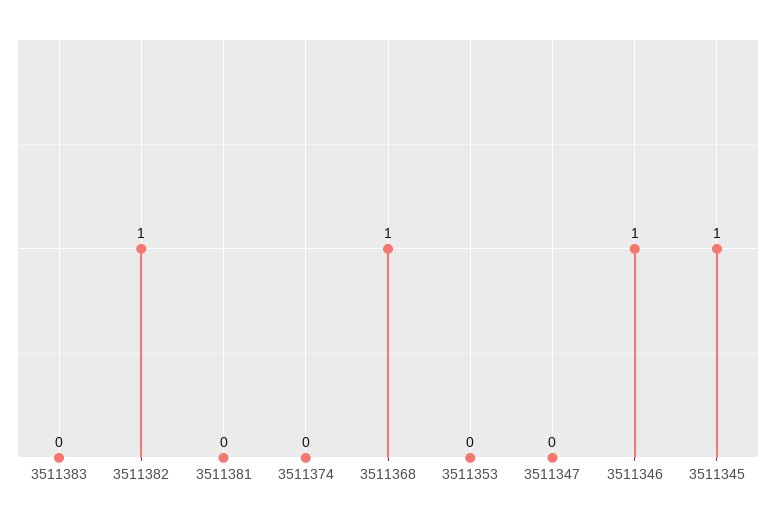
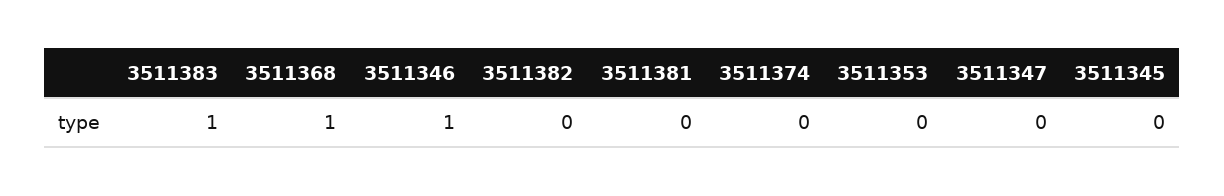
3511383: 0 -> 1
3511382: 1 -> 0
3511345: 1 -> 0

